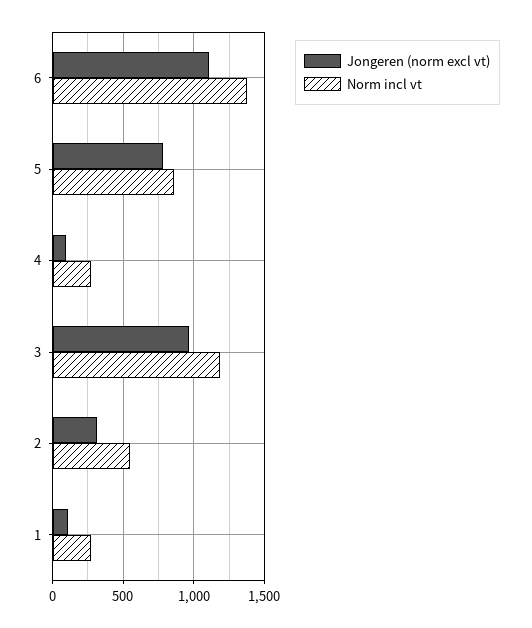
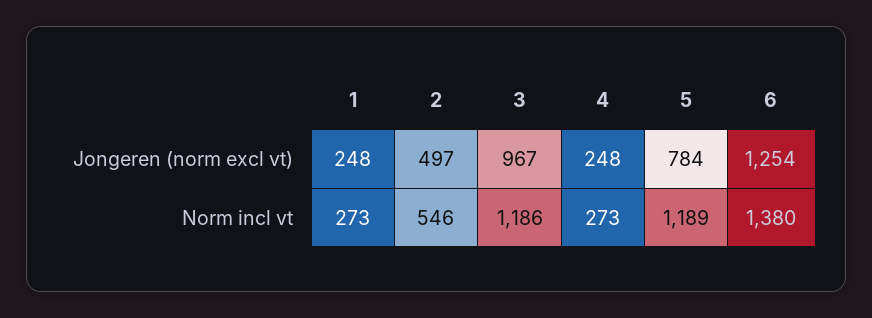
Jongeren (norm excl vt), 6: 1100 -> 1254
Norm incl vt, 5: 850 -> 1189
Jongeren (norm excl vt), 4: 100 -> 248
Jongeren (norm excl vt), 2: 300 -> 497
Jongeren (norm excl vt), 1: 100 -> 248

